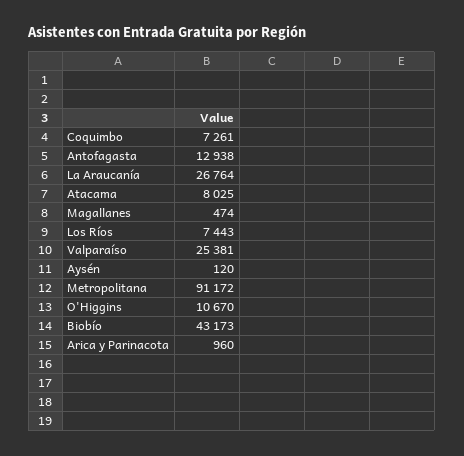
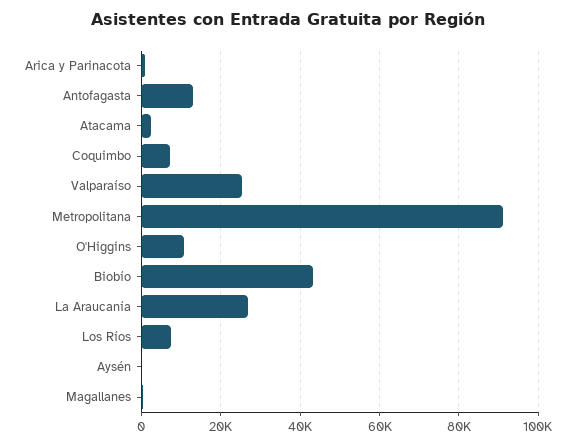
Atacama: 8025 -> 2000

